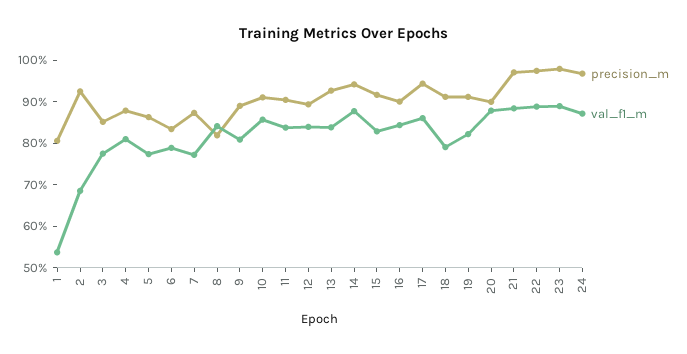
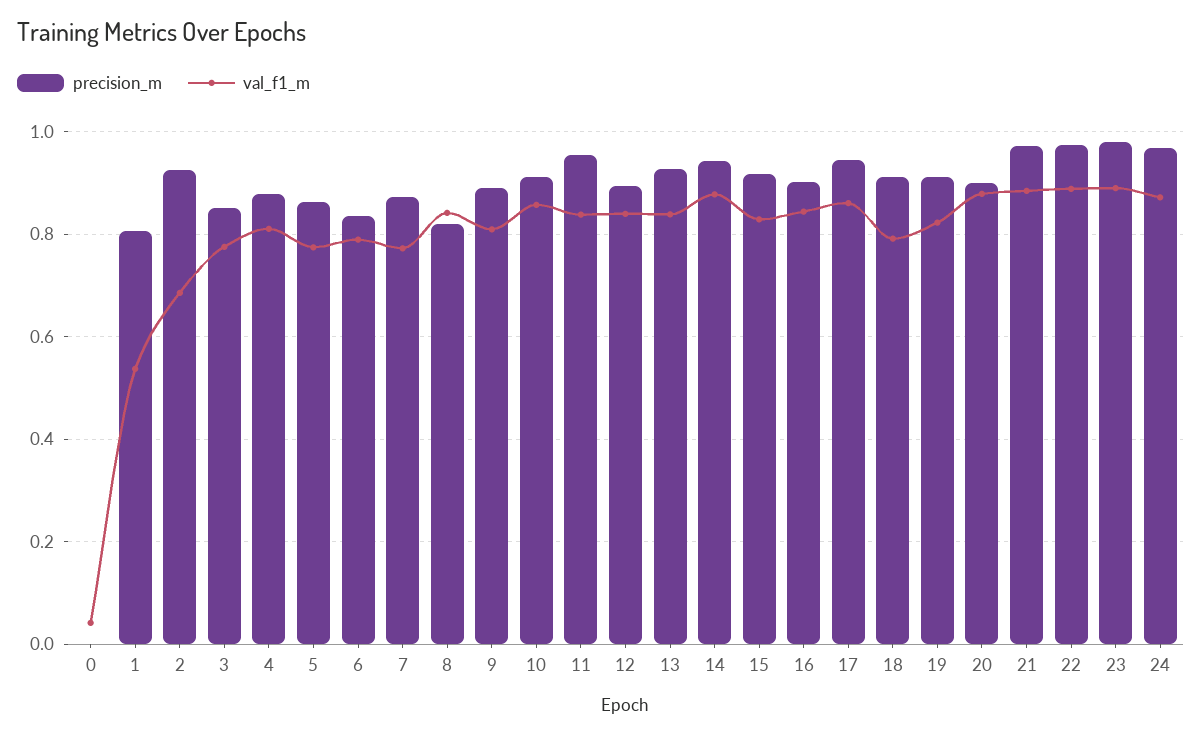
precision_m, 11: 0.9 -> 0.96
precision_m, 0: none -> 0
val_f1_m, 0: none -> 0.04

